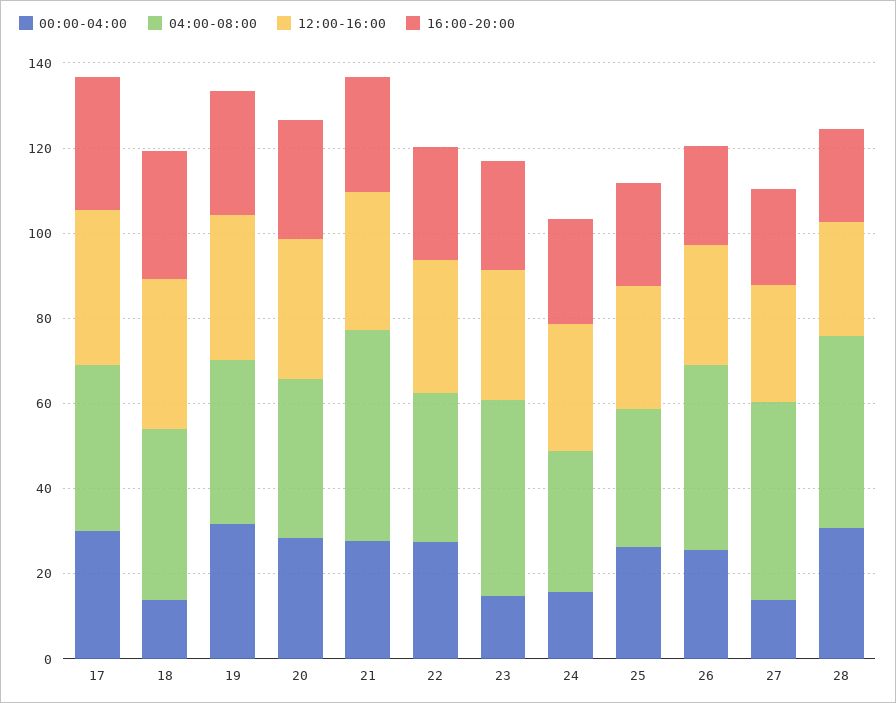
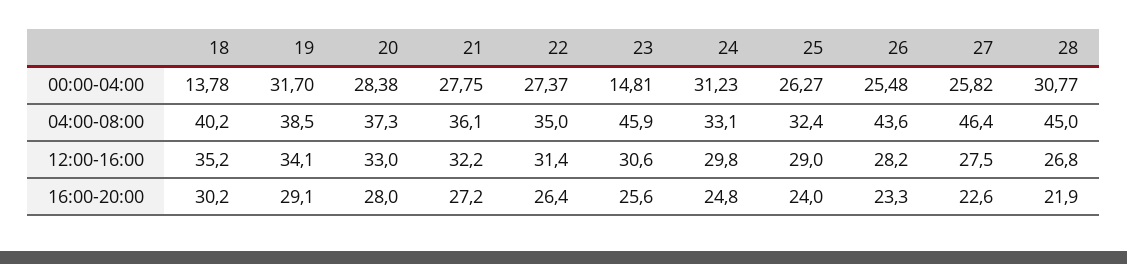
00:00-04:00, 17: 30 -> none
04:00-08:00, 17: 40 -> none
12:00-16:00, 17: 35 -> none
16:00-20:00, 17: 30 -> none
04:00-08:00, 21: 50 -> 36.1
00:00-04:00, 24: 15 -> 31.23
00:00-04:00, 27: 15 -> 25.82

